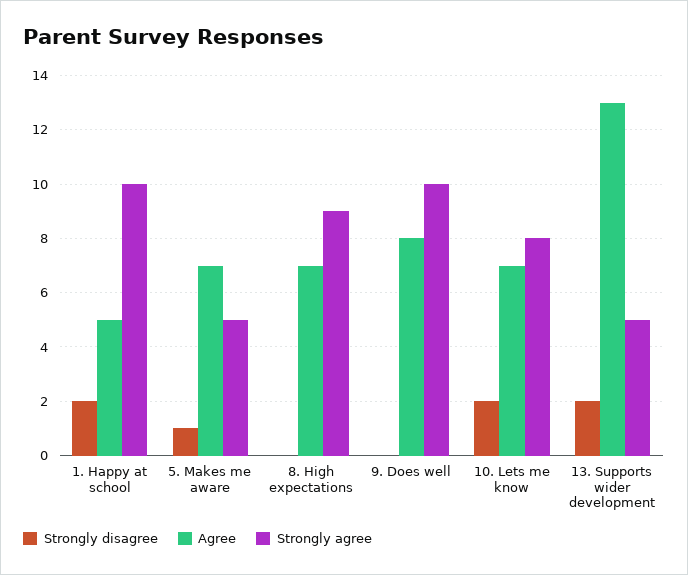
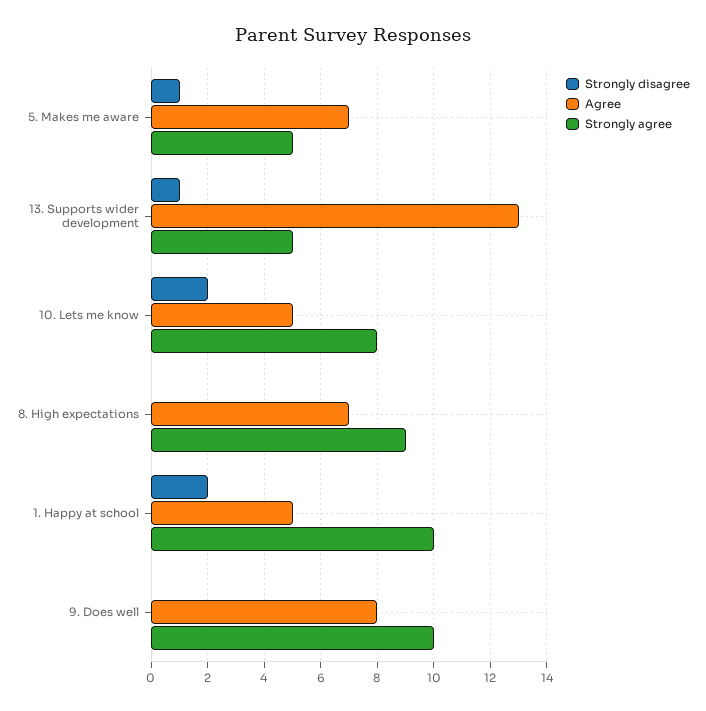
Agree, 10. Lets me know: 7 -> 5
Strongly disagree, 13. Supports wider development: 2 -> 1

